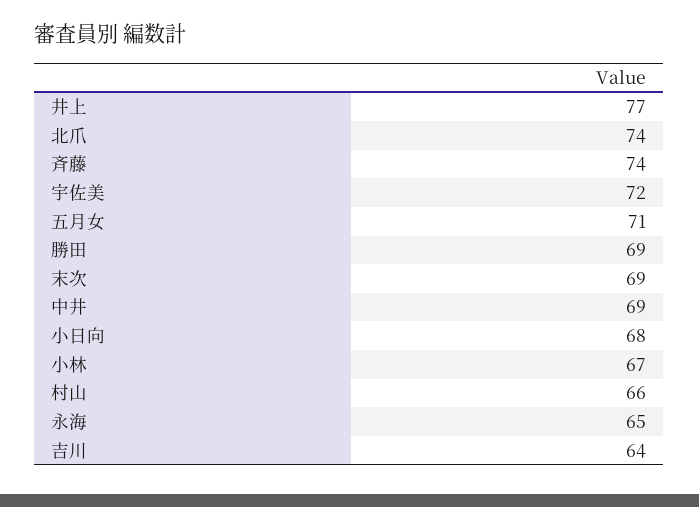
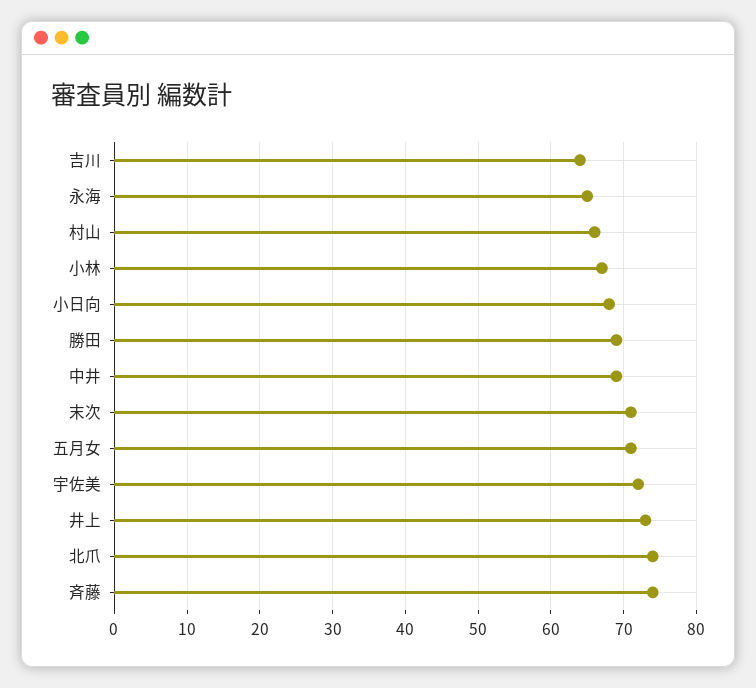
井上: 77 -> 73
末次: 69 -> 71

